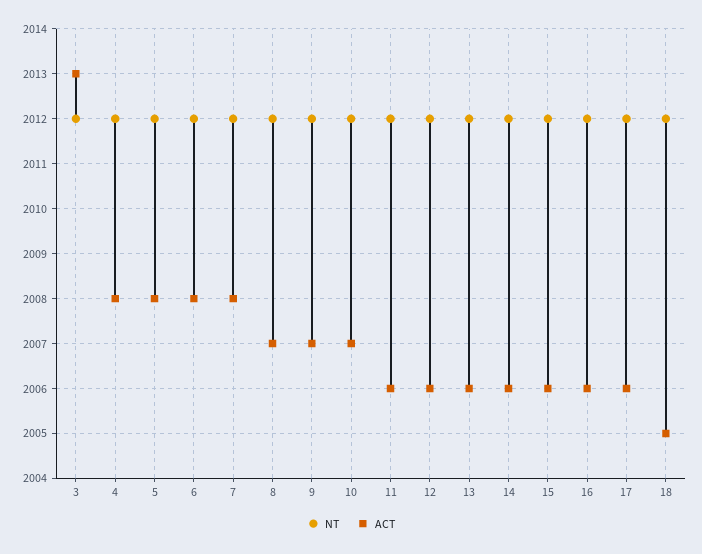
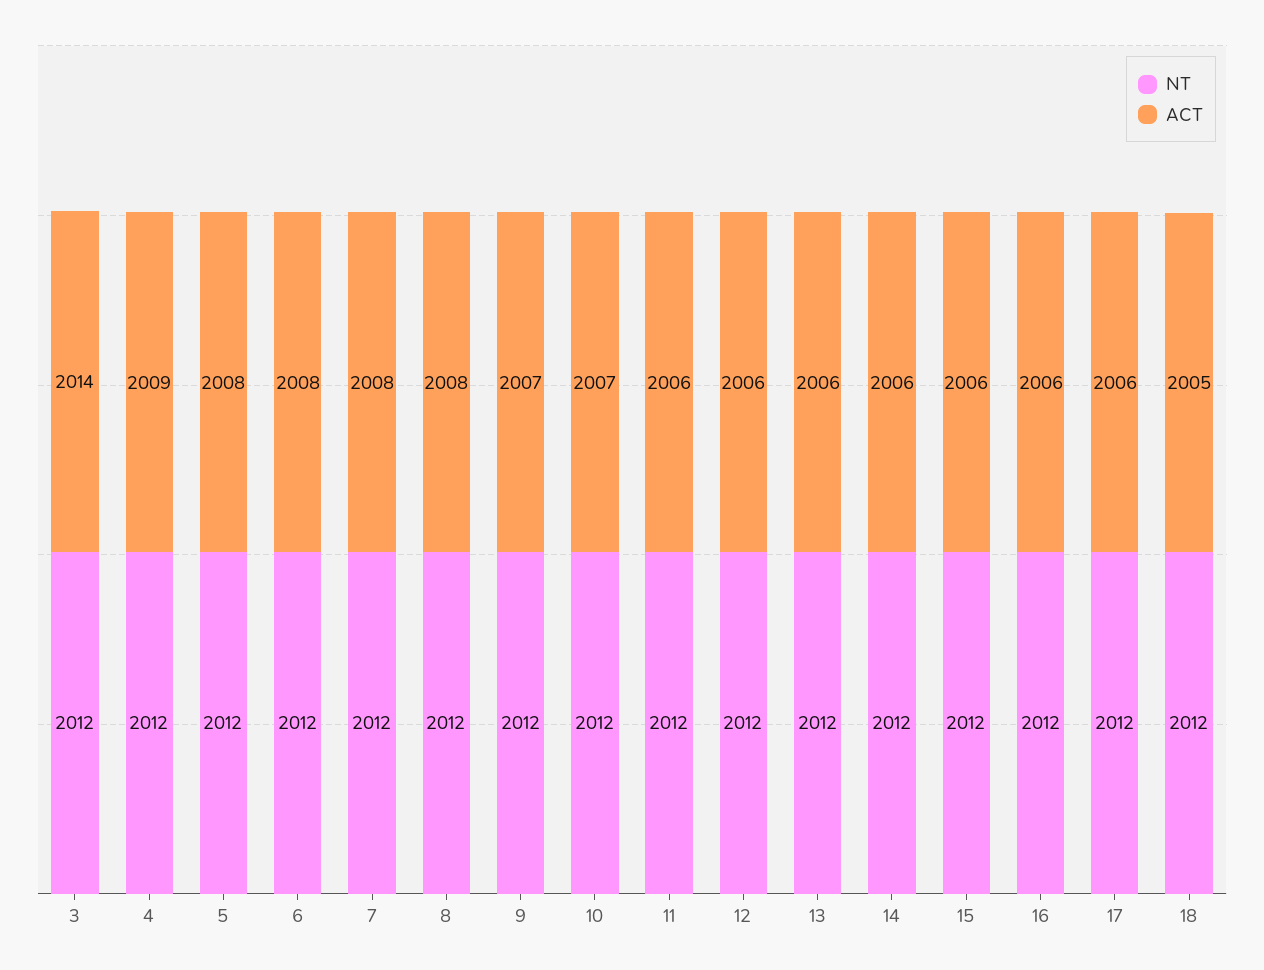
ACT, 3: 2013 -> 2014
ACT, 4: 2008 -> 2009
ACT, 8: 2007 -> 2008

